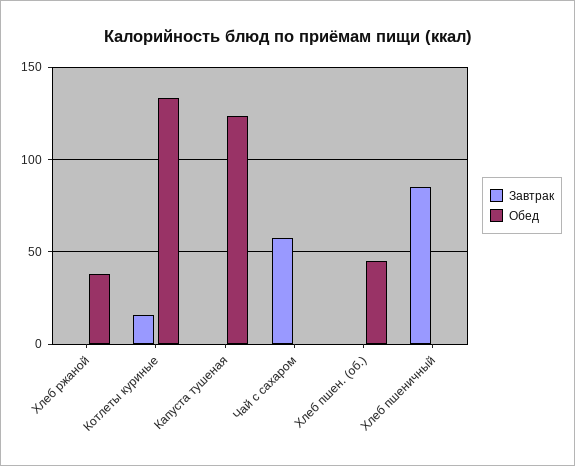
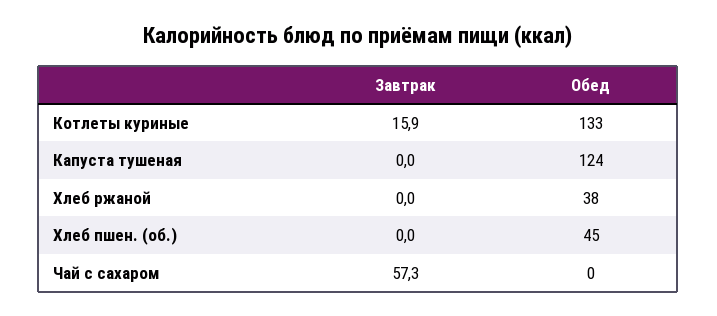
Завтрак, Хлеб пшеничный: 85 -> none
Обед, Хлеб пшеничный: 0 -> none

